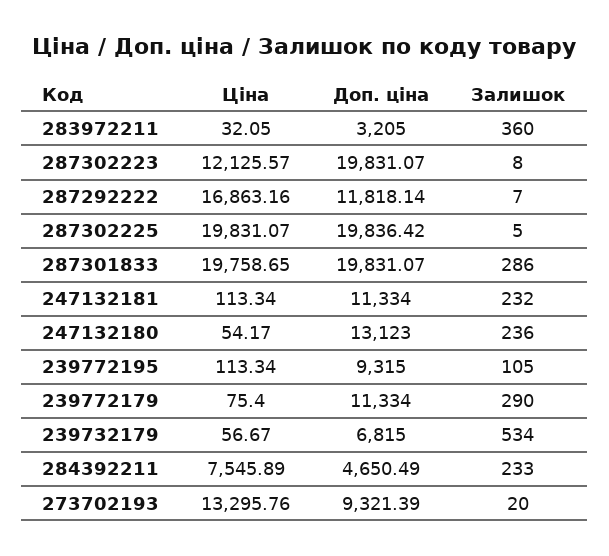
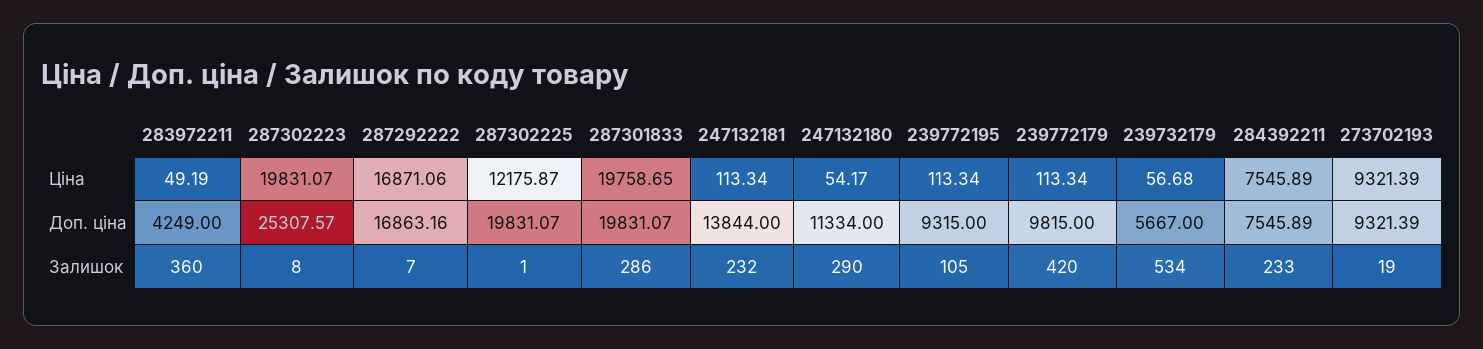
Ціна, 283972211: 32.05 -> 49.19
Доп. ціна, 283972211: 3205 -> 4249
Ціна, 287302223: 12125.57 -> 19831.07
Доп. ціна, 287302223: 19831.07 -> 25307.57
Ціна, 287292222: 16863.16 -> 16871.06
Доп. ціна, 287292222: 11818.14 -> 16863.16
Ціна, 287302225: 19831.07 -> 12175.87
Доп. ціна, 287302225: 19836.42 -> 19831.07
Залишок, 287302225: 5 -> 1
Доп. ціна, 247132181: 11334 -> 13844
Доп. ціна, 247132180: 13123 -> 11334
Залишок, 247132180: 236 -> 290
Ціна, 239772179: 75.4 -> 113.34
Доп. ціна, 239772179: 11334 -> 9815
Залишок, 239772179: 290 -> 420
Ціна, 239732179: 56.67 -> 56.68
Доп. ціна, 239732179: 6815 -> 5667
Доп. ціна, 284392211: 4650.49 -> 7545.89
Ціна, 273702193: 13295.76 -> 9321.39
Залишок, 273702193: 20 -> 19

